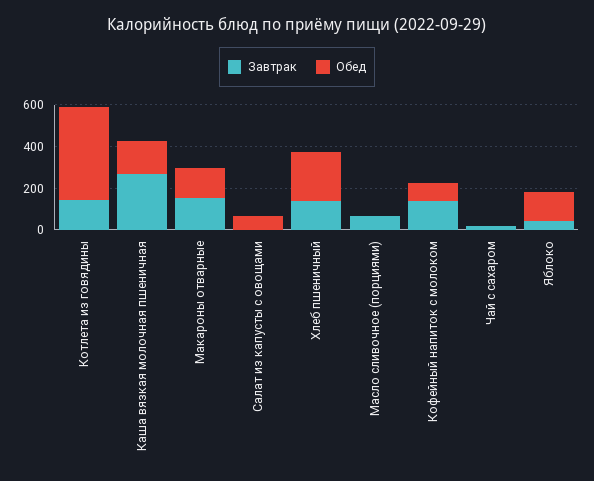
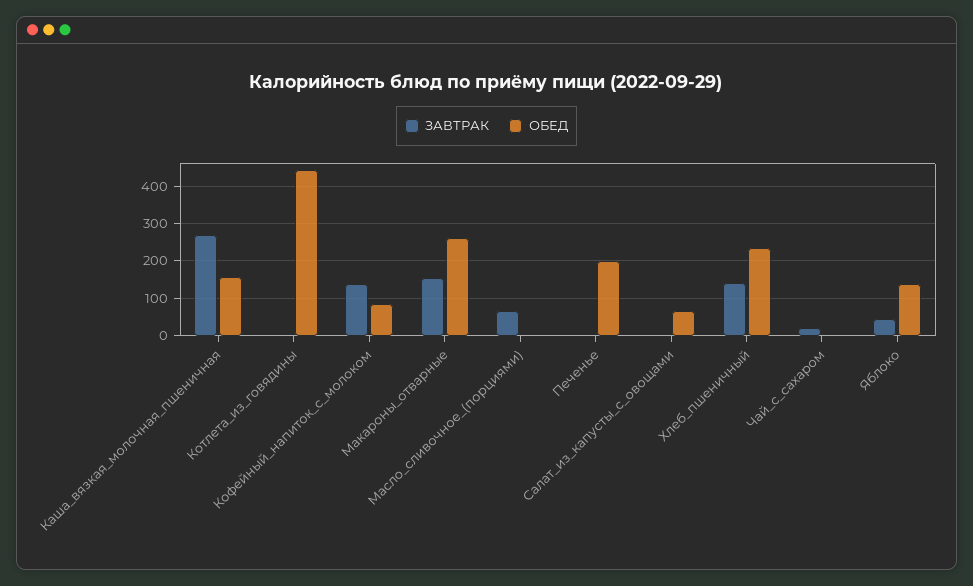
Завтрак, Котлета из говядины: 150 -> 0
Обед, Макароны отварные: 150 -> 260
Завтрак, Печенье: none -> 0
Обед, Печенье: none -> 200

